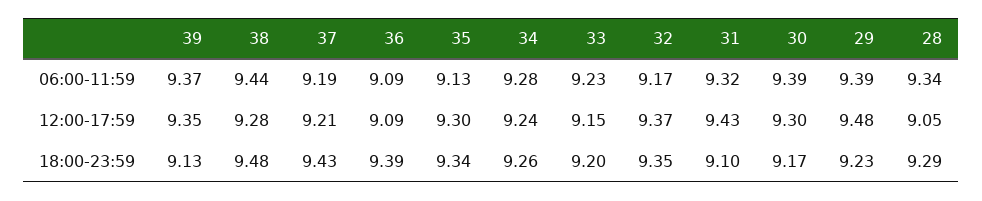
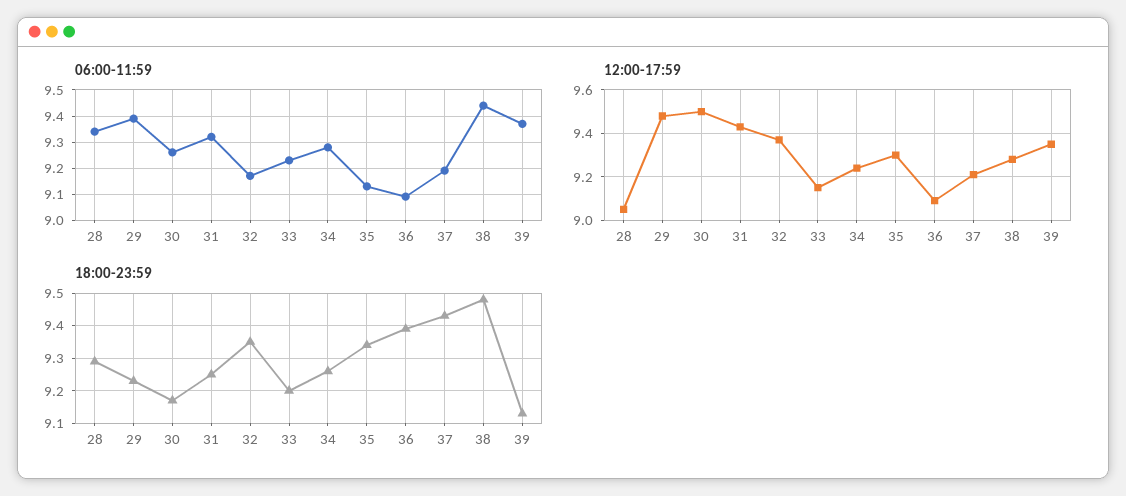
06:00-11:59, 30: 9.39 -> 9.25
12:00-17:59, 30: 9.3 -> 9.5
18:00-23:59, 31: 9.1 -> 9.25

